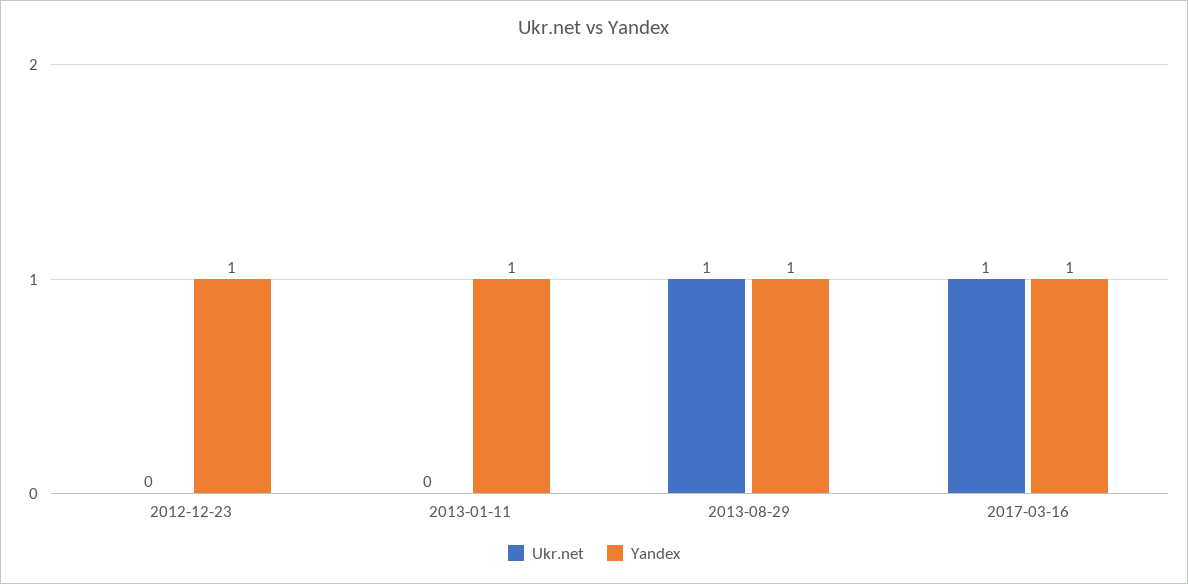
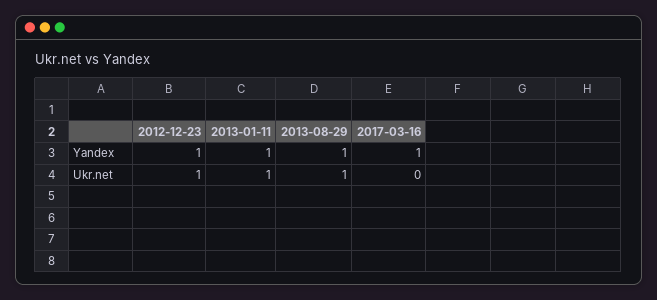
Ukr.net, 2012-12-23: 0 -> 1
Ukr.net, 2013-01-11: 0 -> 1
Ukr.net, 2017-03-16: 1 -> 0

